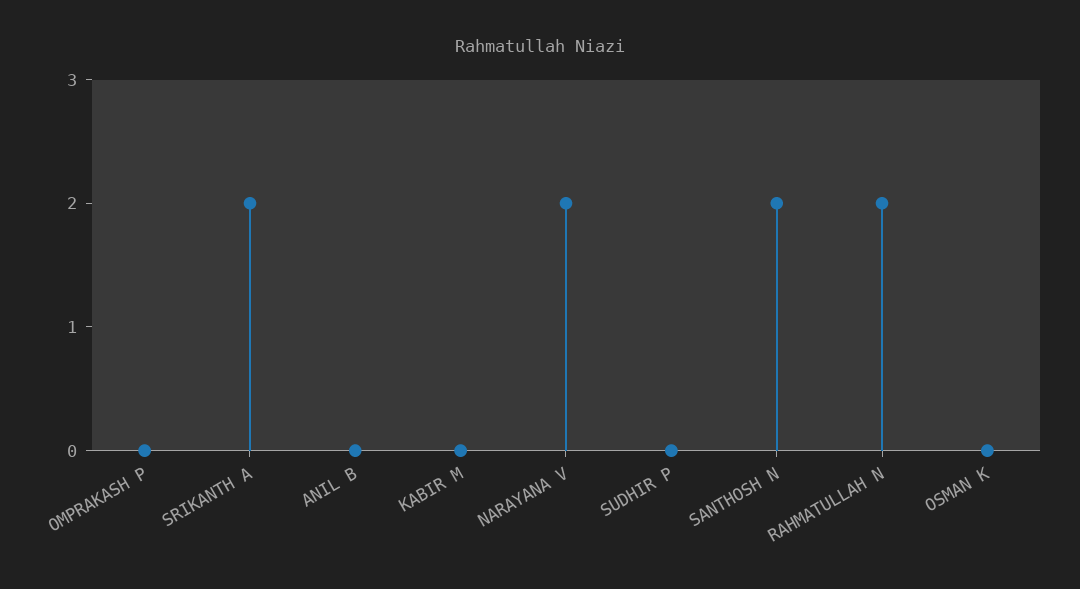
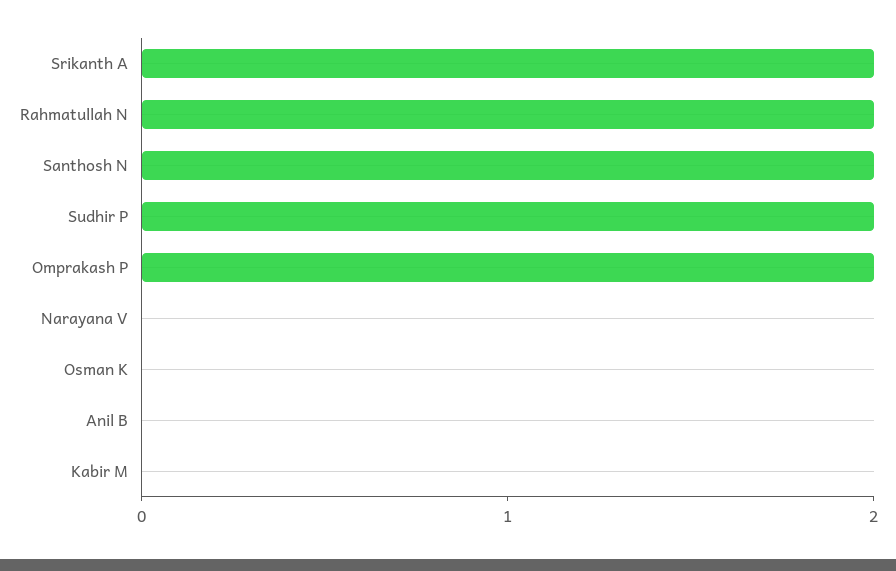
OMPRAKASH P: 0 -> 2
NARAYANA V: 2 -> 0
SUDHIR P: 0 -> 2

